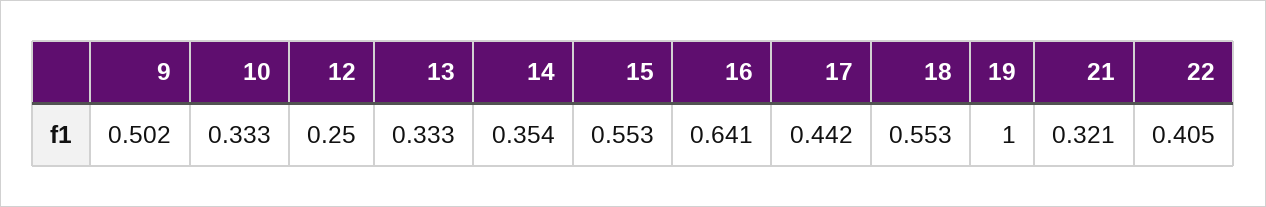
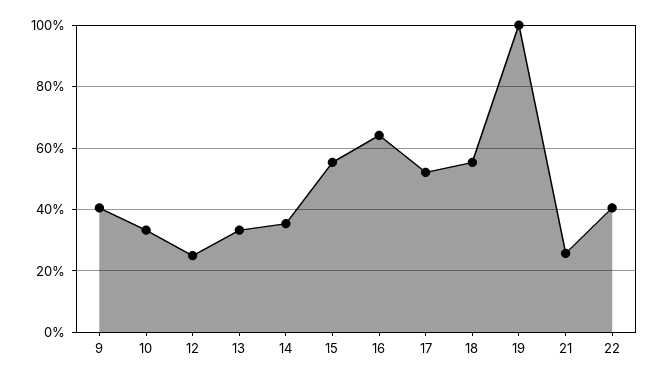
9: 0.502 -> 0.4
17: 0.442 -> 0.52
21: 0.321 -> 0.26

